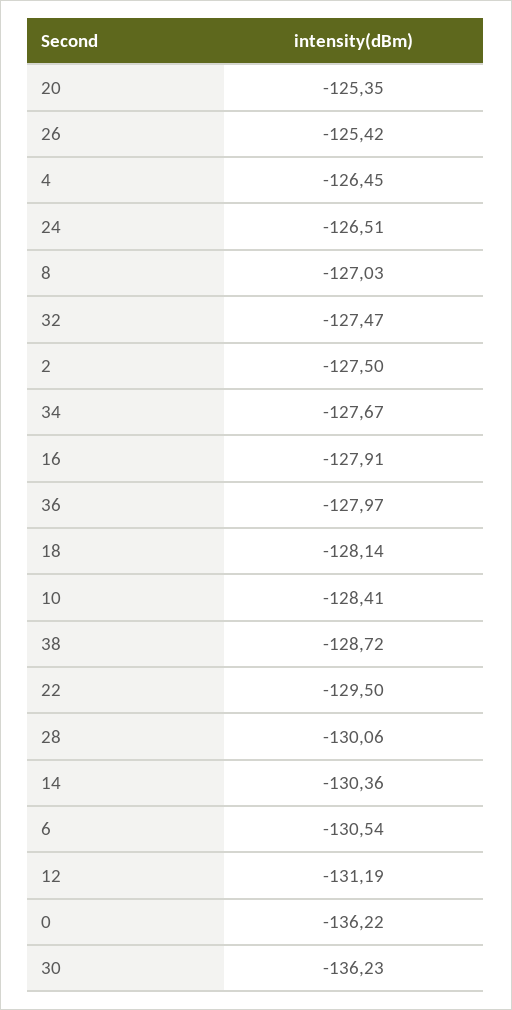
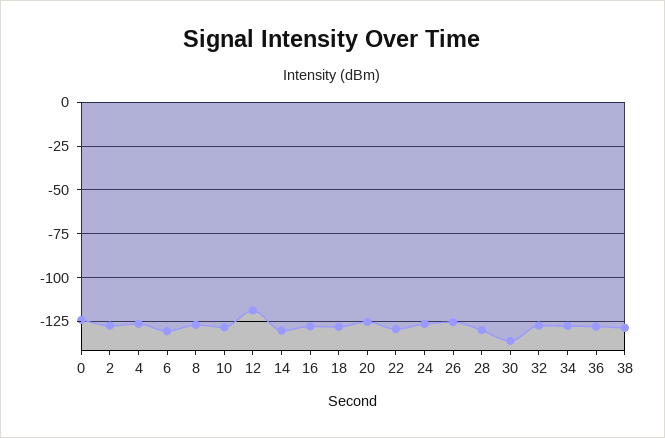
12: -131.19 -> -120
0: -136.22 -> -125

